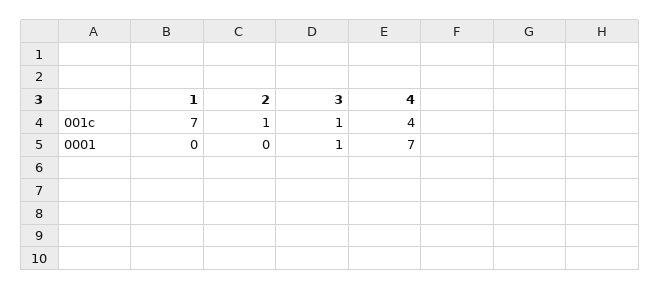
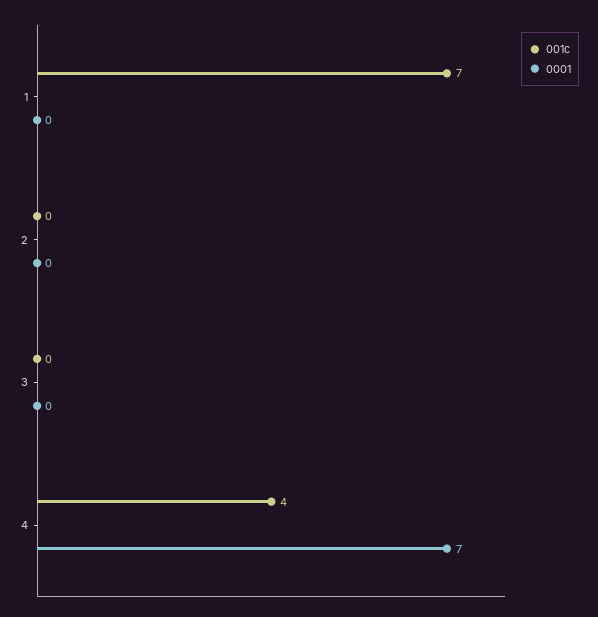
001c, 2: 1 -> 0
001c, 3: 1 -> 0
0001, 3: 1 -> 0

